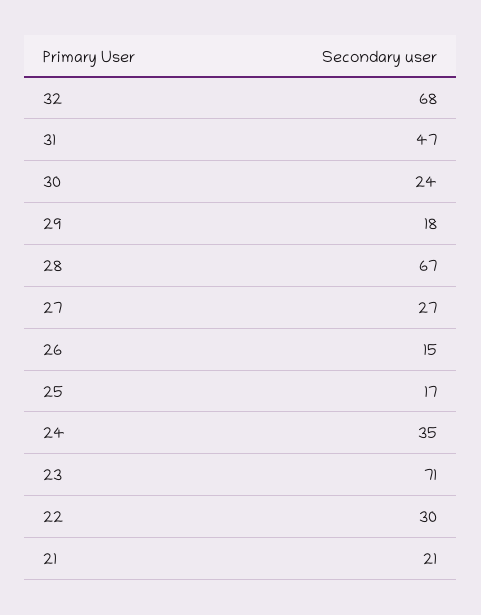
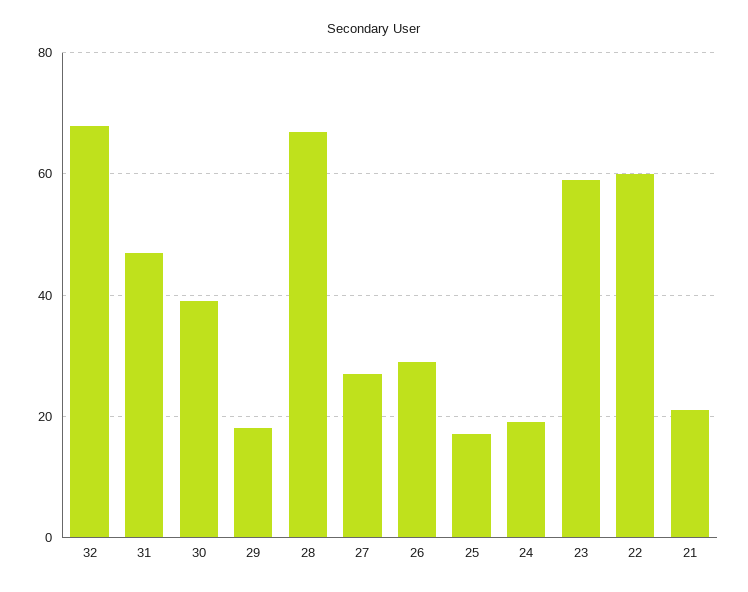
30: 24 -> 40
26: 15 -> 30
24: 35 -> 20
23: 71 -> 60
22: 30 -> 60

